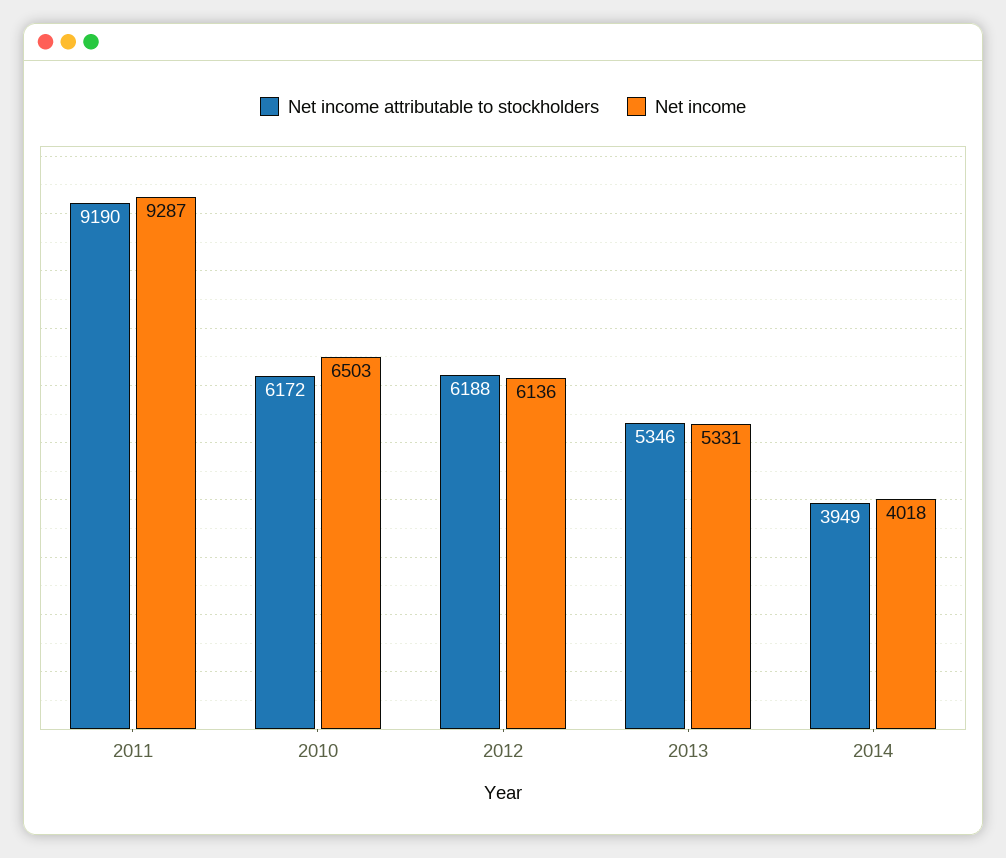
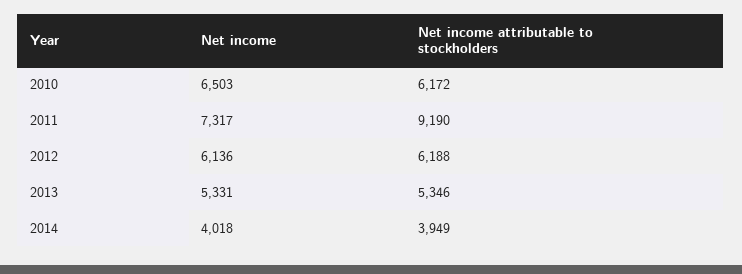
Net income, 2011: 9287 -> 7317

